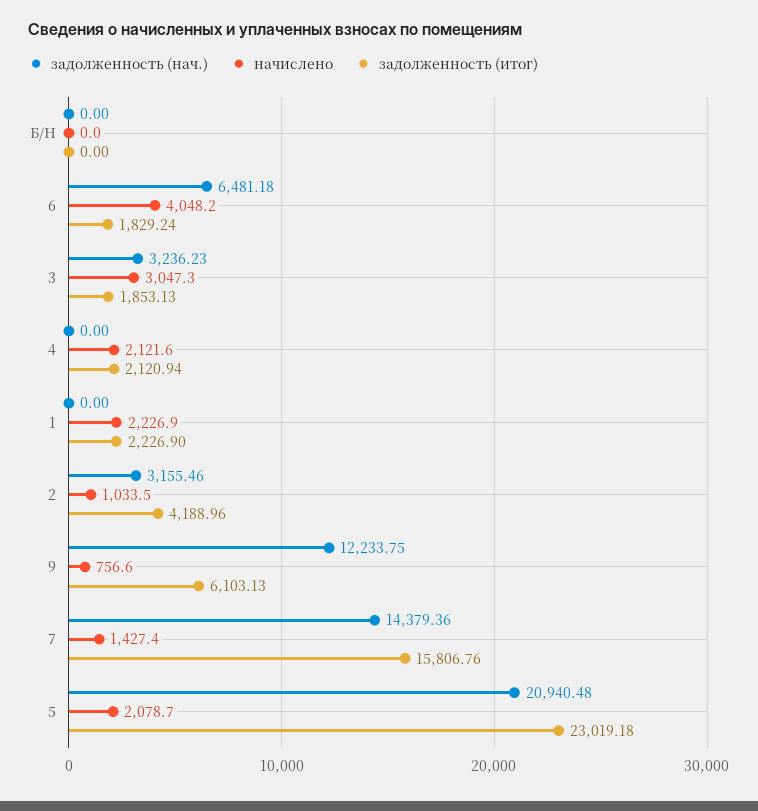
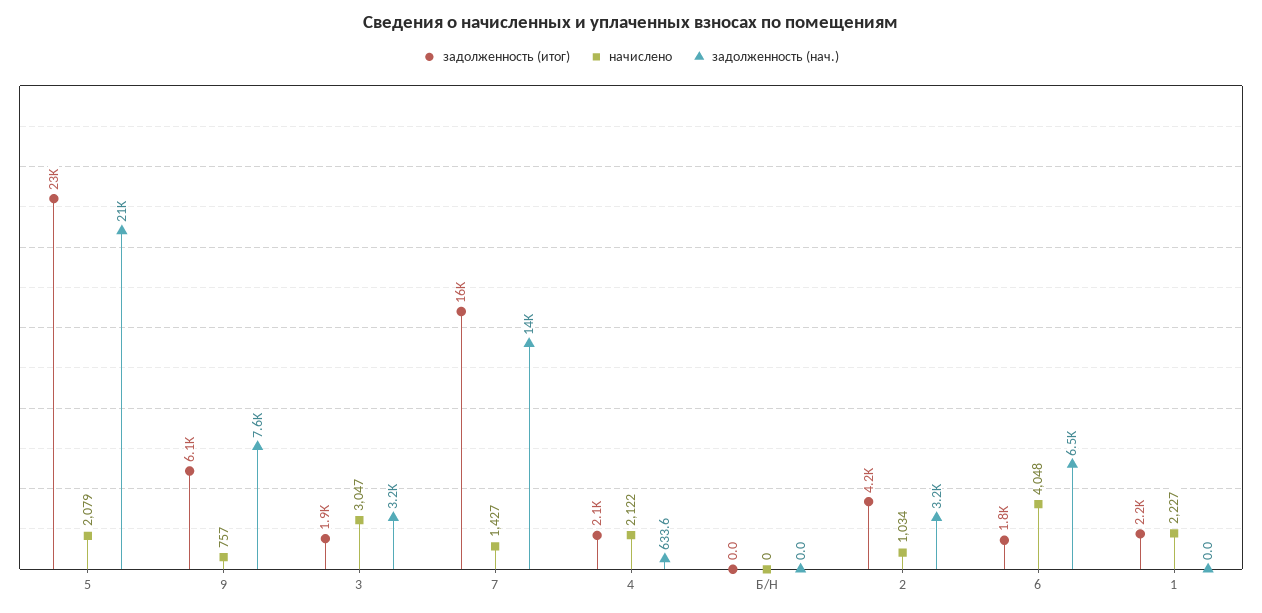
задолженность (нач.), 4: 0 -> 633.6
задолженность (нач.), 9: 12233.75 -> 7600

